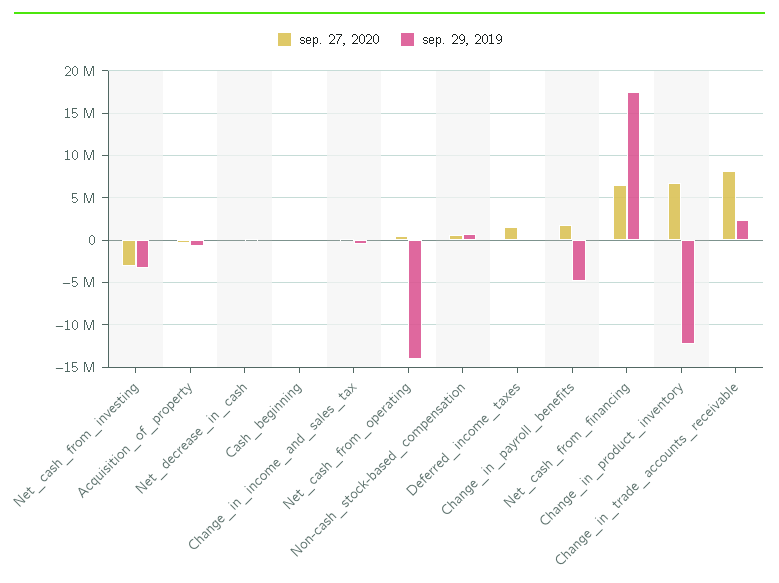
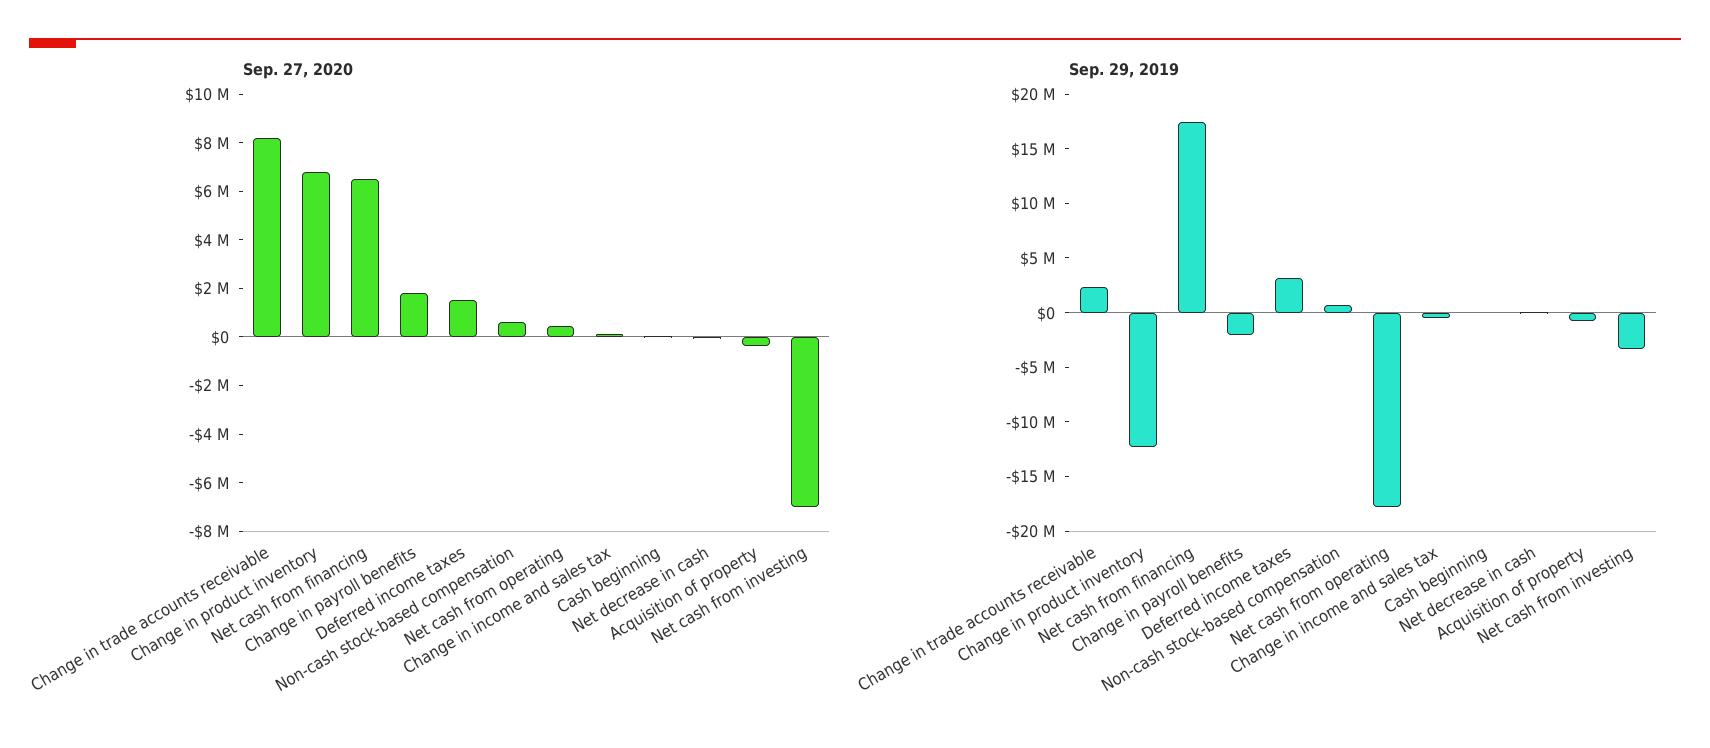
sep. 27, 2020, Net_cash_from_investing: -3000000 -> -7000000
sep. 29, 2019, Net_cash_from_operating: -14000000 -> -18000000
sep. 29, 2019, Deferred_income_taxes: 0 -> 3000000
sep. 29, 2019, Change_in_payroll_benefits: -5000000 -> -2000000

